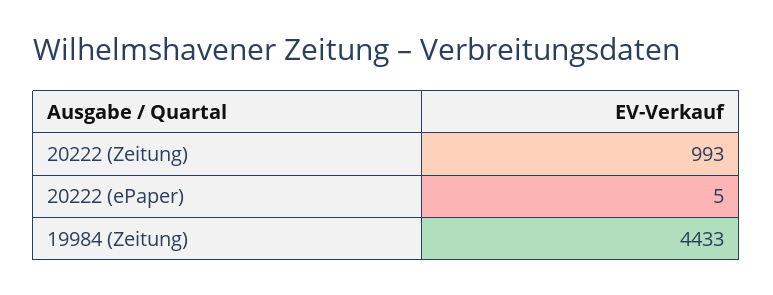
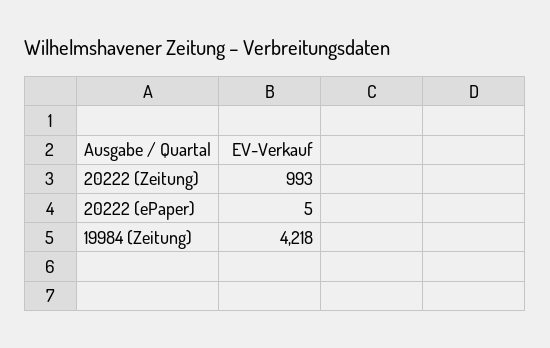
19984 (Zeitung): 4433 -> 4218

